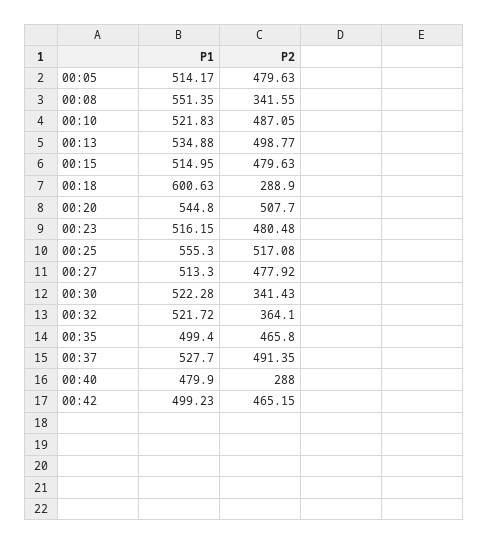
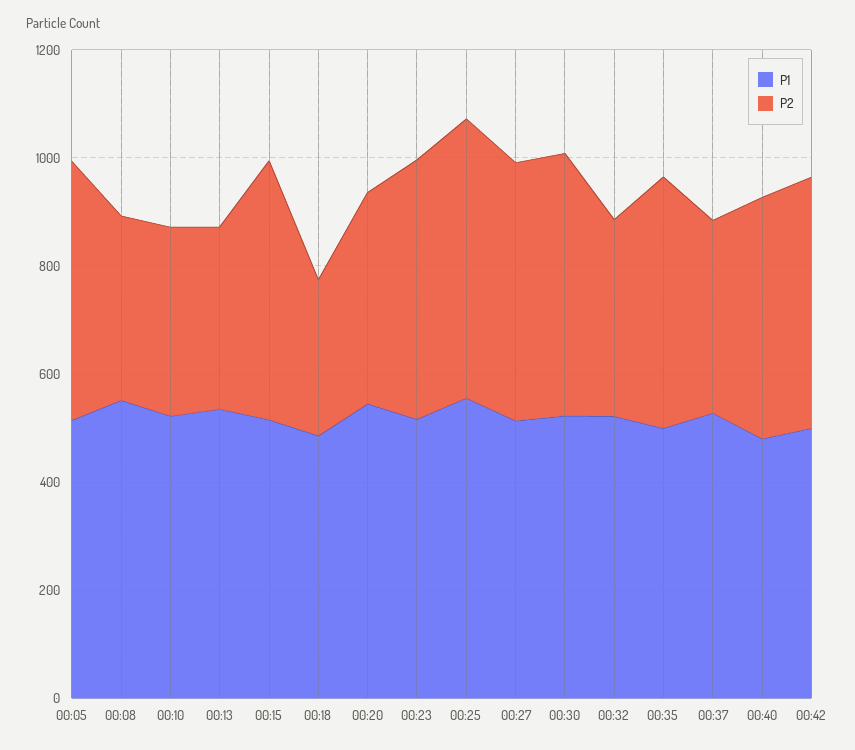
P2, 00:10: 487.05 -> 350
P2, 00:13: 498.77 -> 350
P1, 00:18: 600.63 -> 500
P2, 00:20: 507.7 -> 400
P2, 00:30: 341.43 -> 500
P2, 00:37: 491.35 -> 350
P2, 00:40: 288 -> 450

